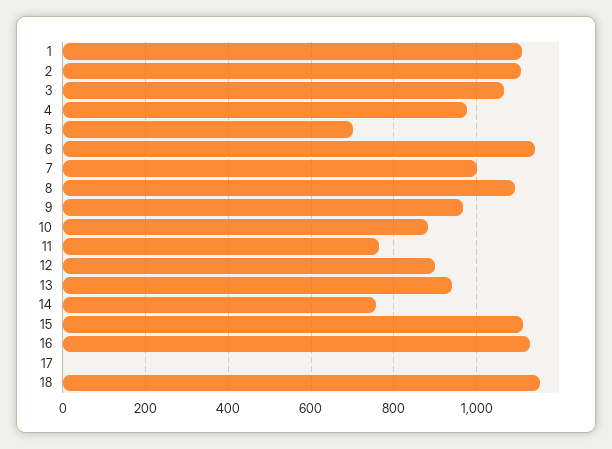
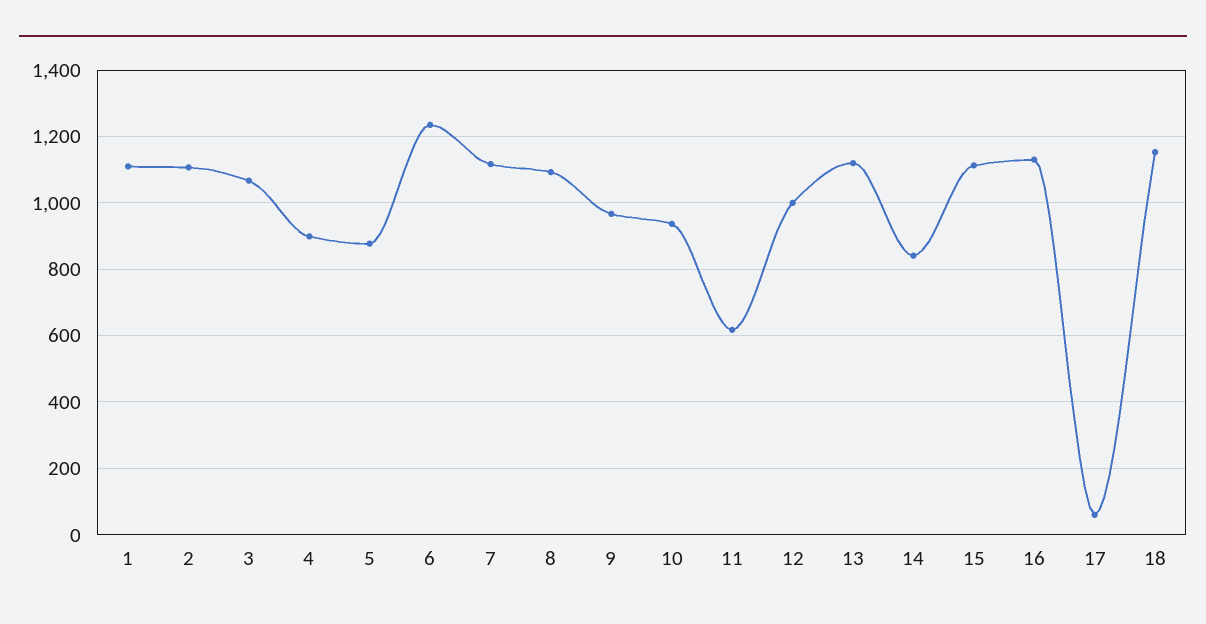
4: 980 -> 900
5: 700 -> 880
6: 1140 -> 1240
7: 1000 -> 1120
10: 880 -> 940
11: 760 -> 620
12: 900 -> 1000
13: 940 -> 1120
14: 760 -> 840
17: 0 -> 60

